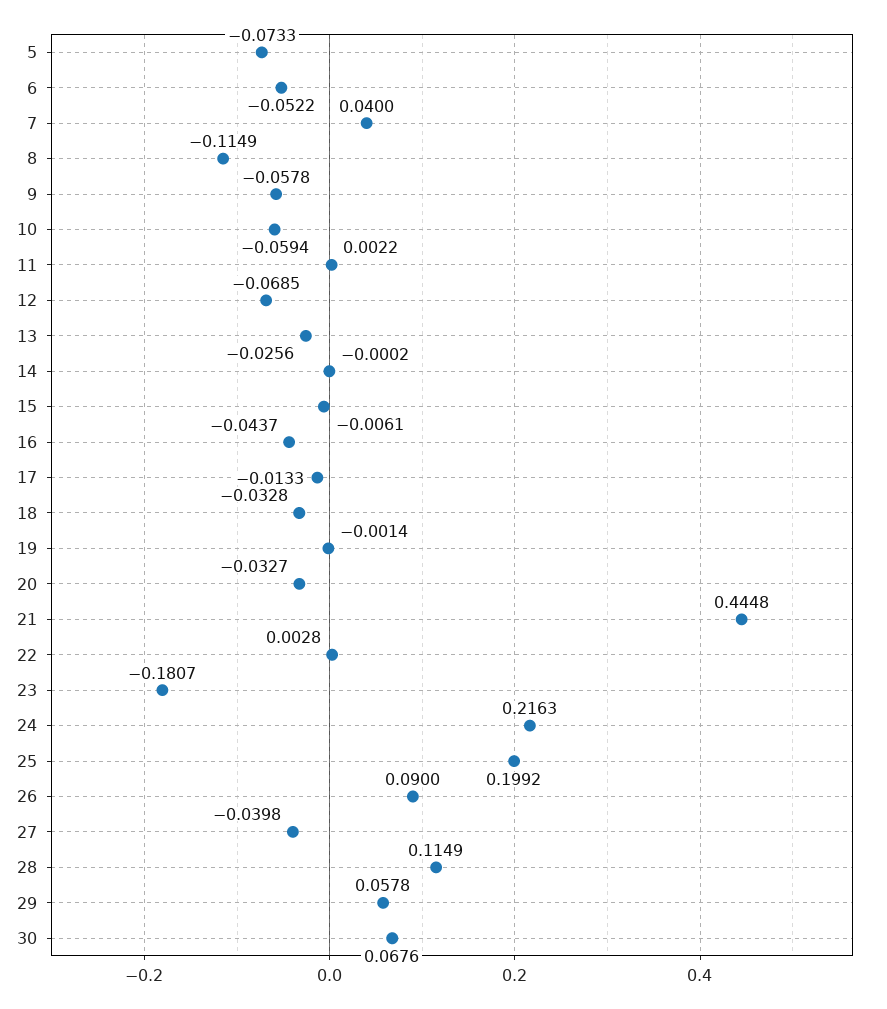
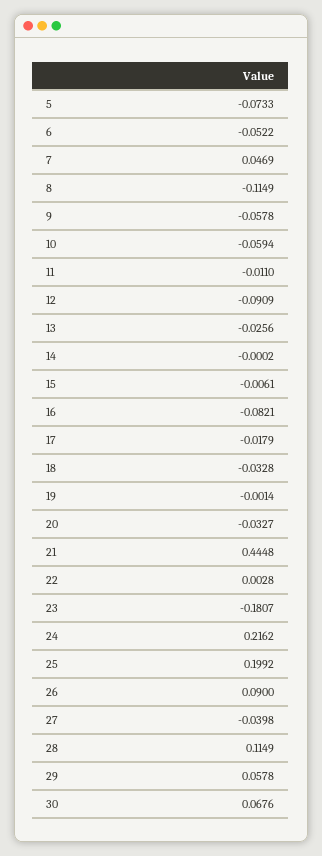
7: 0.04 -> 0.0469
11: 0.0022 -> -0.011
12: -0.0685 -> -0.0909
16: -0.0437 -> -0.0821
17: -0.0133 -> -0.0179
24: 0.2163 -> 0.2162

